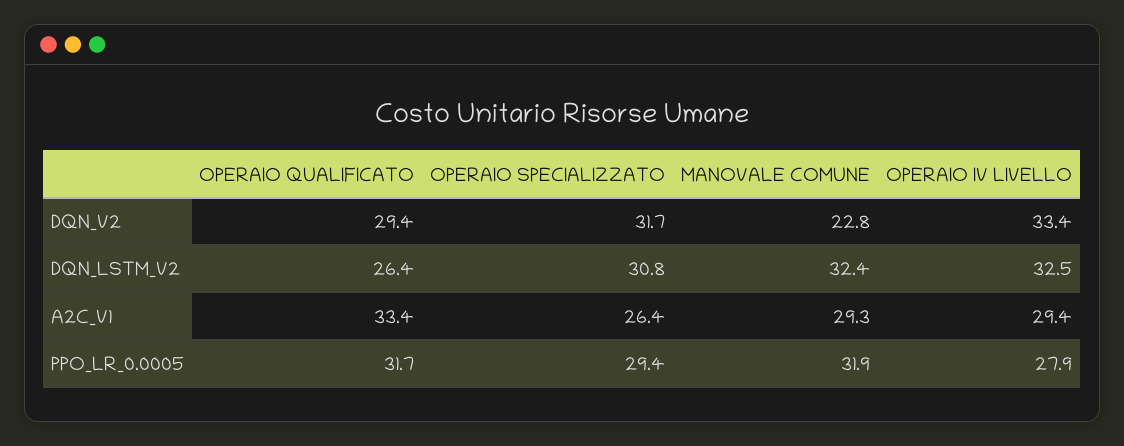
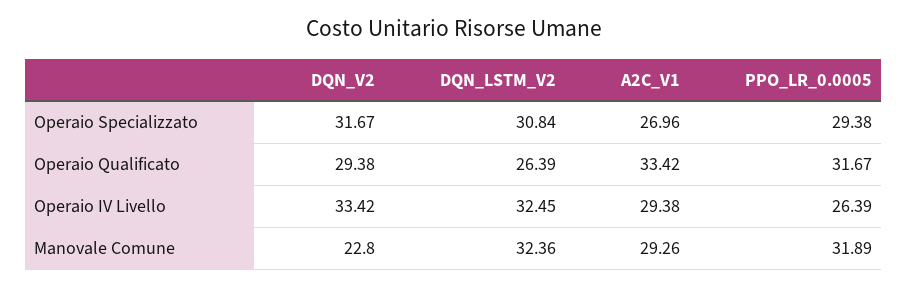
OPERAIO SPECIALIZZATO, A2C_V1: 26.4 -> 26.96
OPERAIO IV LIVELLO, PPO_LR_0.0005: 27.9 -> 26.39

